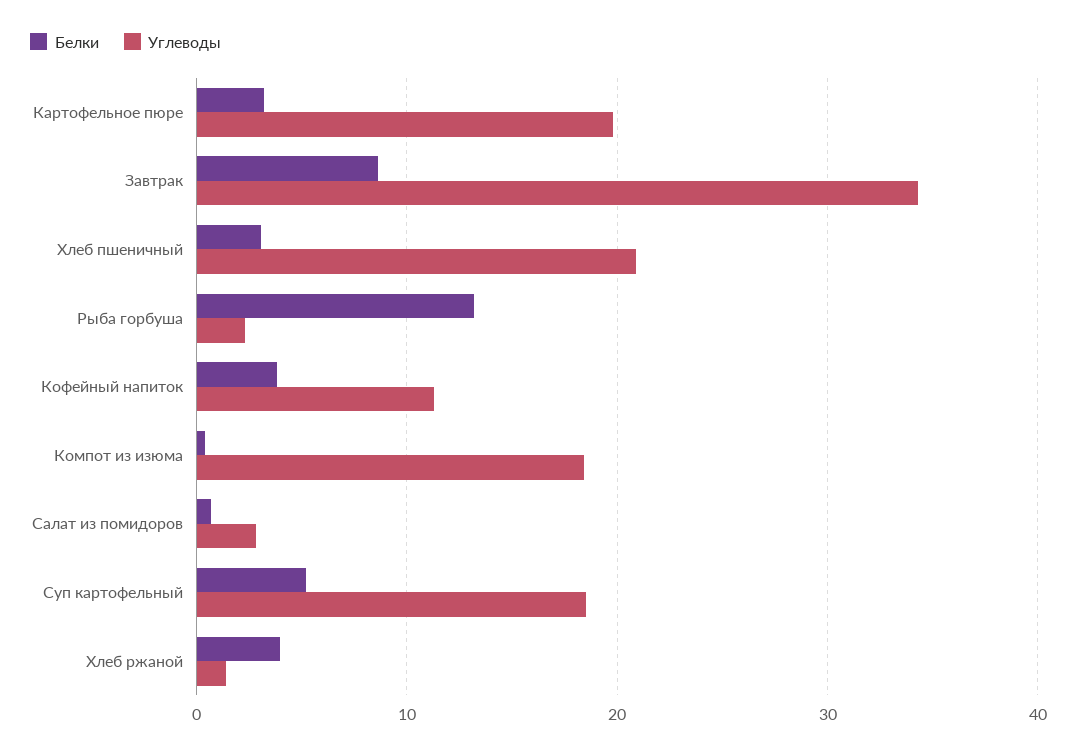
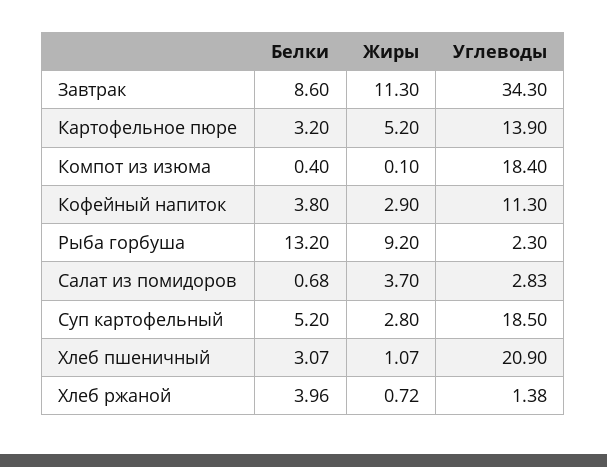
Углеводы, Картофельное пюре: 20 -> 13.9
Жиры, Завтрак: none -> 11.3
Жиры, Картофельное пюре: none -> 5.2
Жиры, Компот из изюма: none -> 0.1
Жиры, Кофейный напиток: none -> 2.9
Жиры, Рыба горбуша: none -> 9.2
Жиры, Салат из помидоров: none -> 3.7
Жиры, Суп картофельный: none -> 2.8
Жиры, Хлеб пшеничный: none -> 1.07
Жиры, Хлеб ржаной: none -> 0.72

